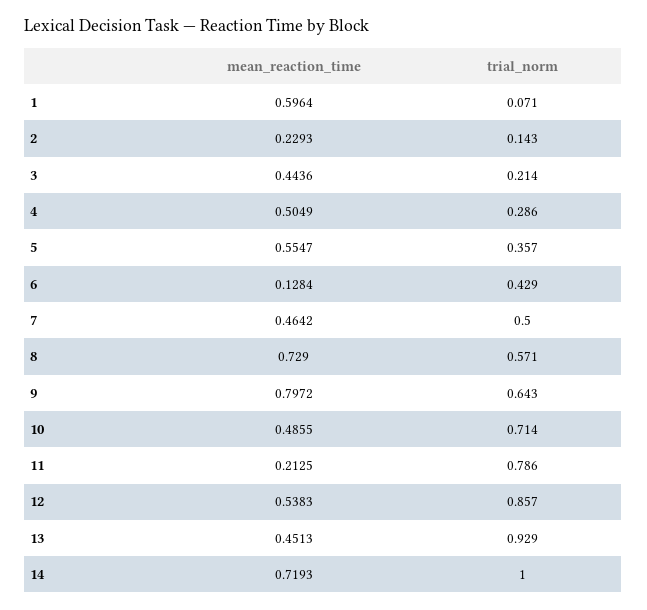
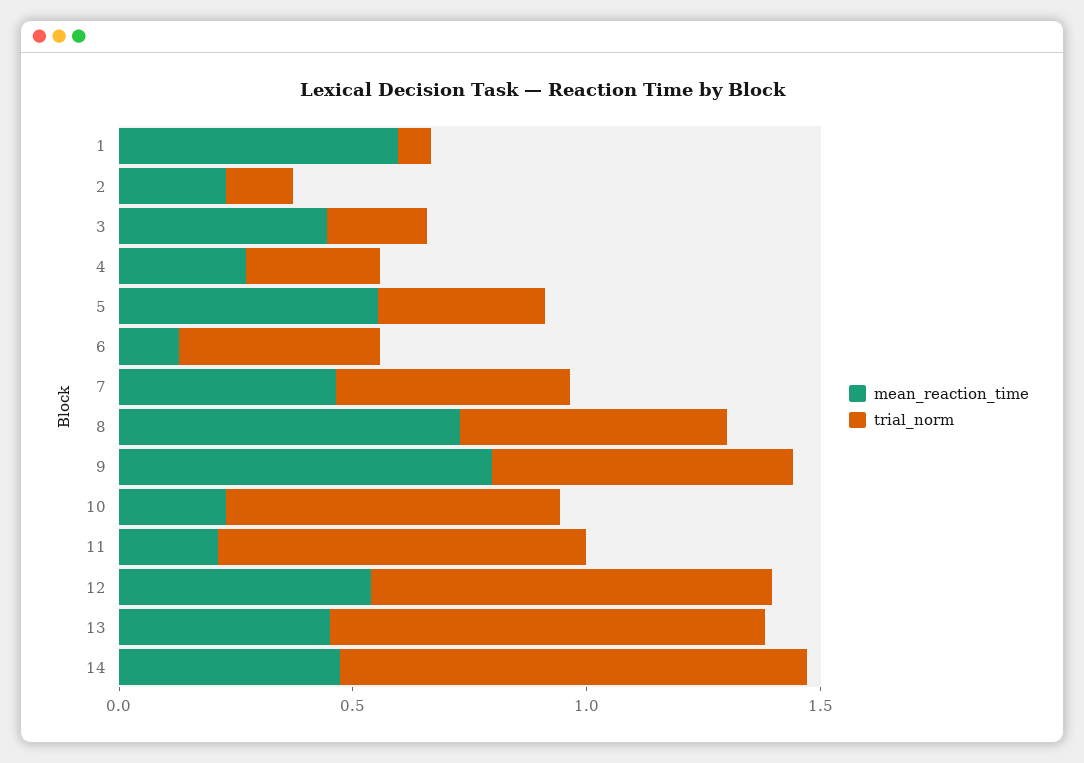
mean_reaction_time, 4: 0.5049 -> 0.3
mean_reaction_time, 10: 0.4855 -> 0.2
mean_reaction_time, 14: 0.7193 -> 0.5

